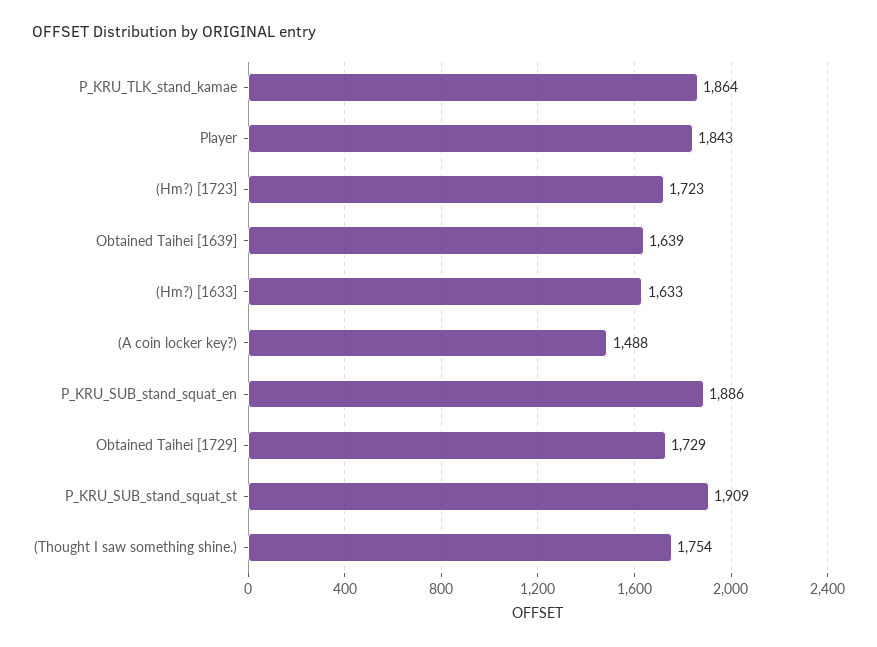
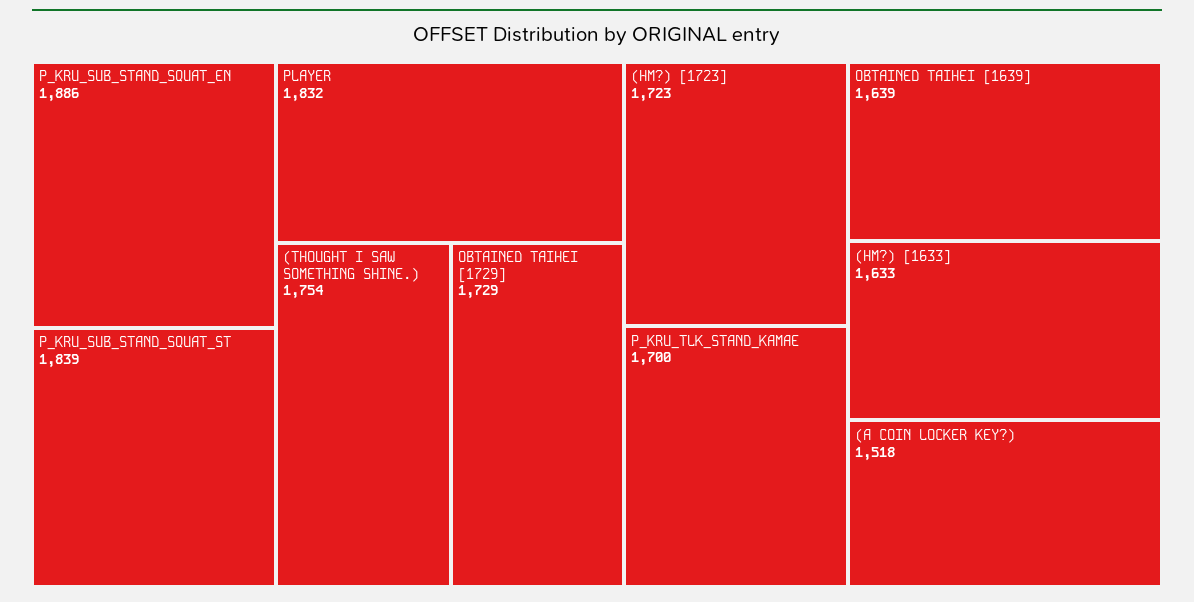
P_KRU_TLK_stand_kamae: 1864 -> 1700
Player: 1843 -> 1832
(A coin locker key?): 1488 -> 1518
P_KRU_SUB_stand_squat_st: 1909 -> 1839

